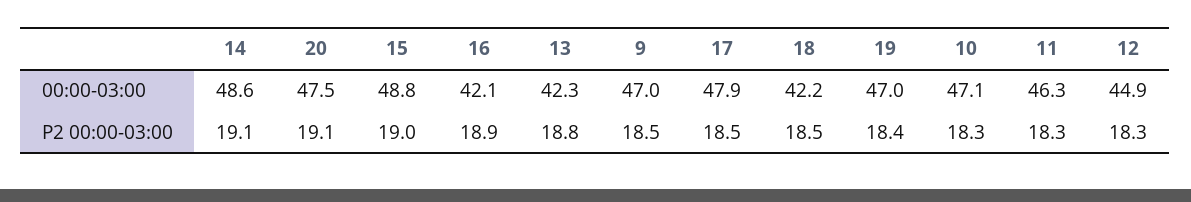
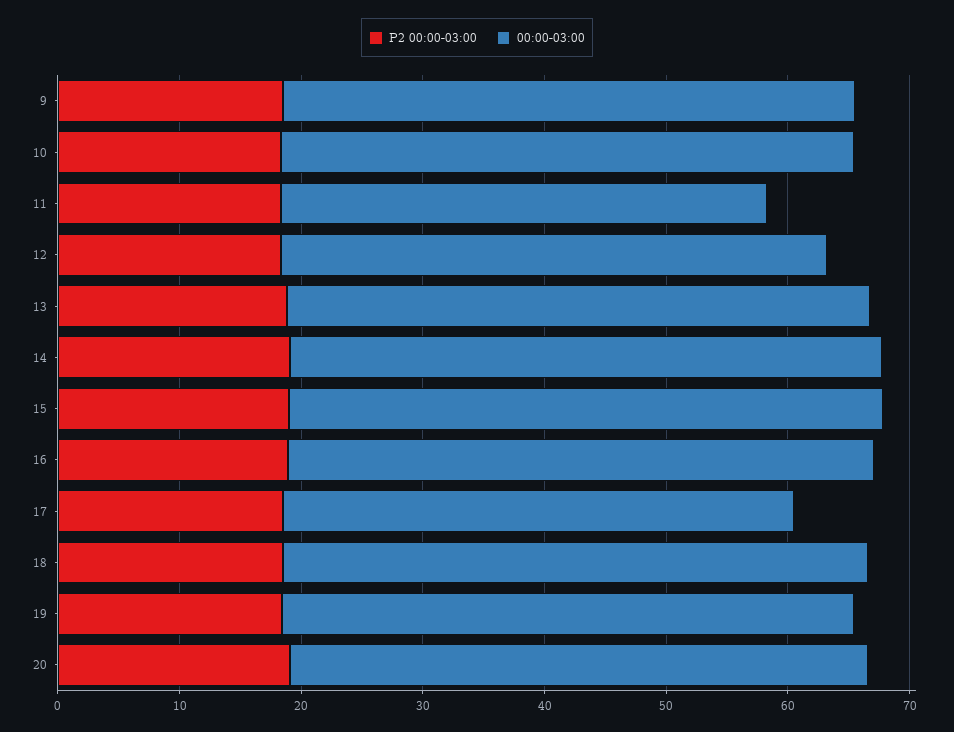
00:00-03:00, 16: 42.1 -> 48
00:00-03:00, 13: 42.3 -> 48
00:00-03:00, 17: 47.9 -> 42
00:00-03:00, 18: 42.2 -> 48
00:00-03:00, 11: 46.3 -> 40

